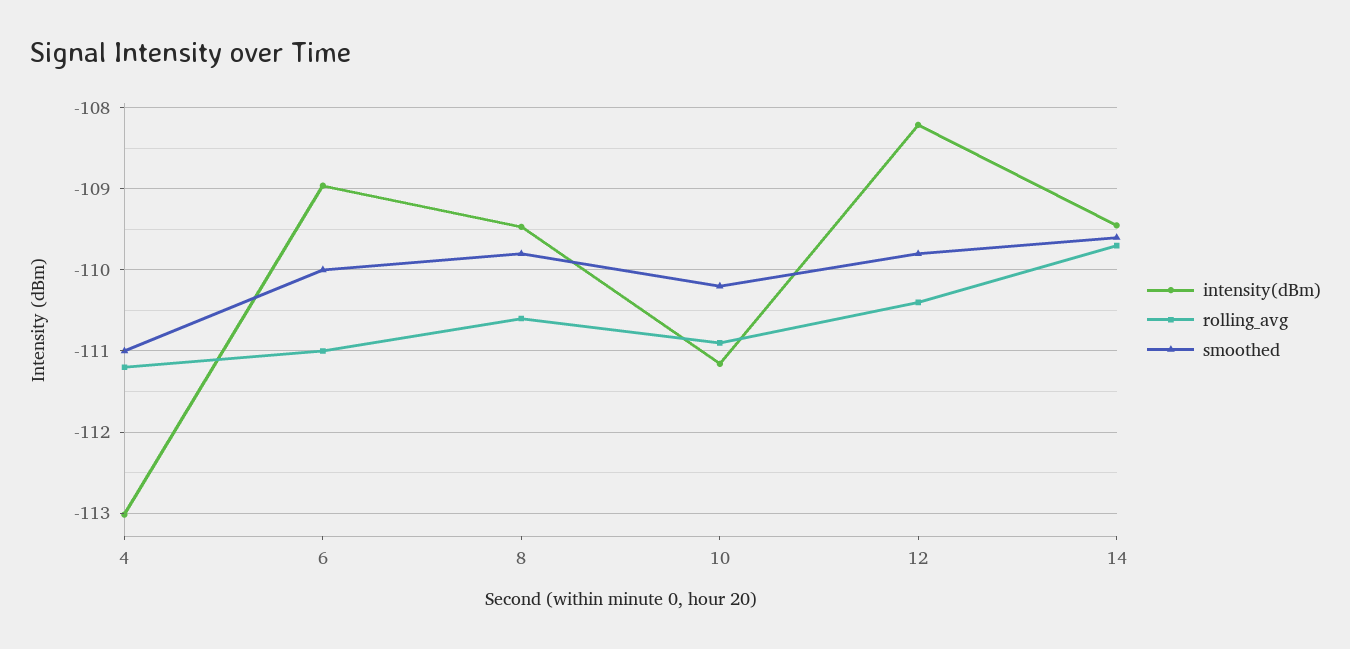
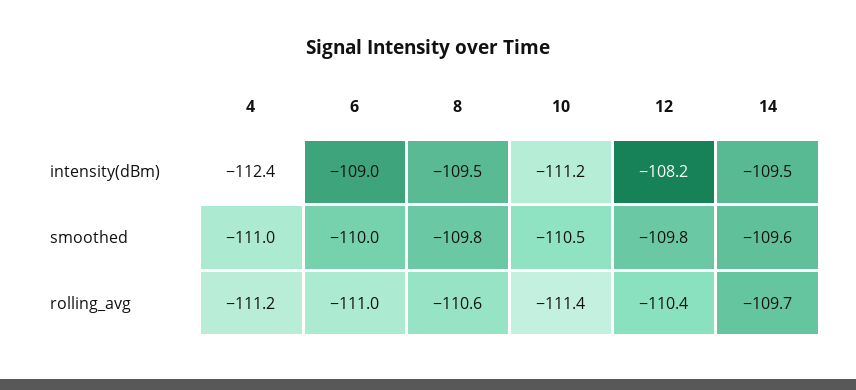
intensity(dBm), 4: -113 -> -112.4
rolling_avg, 10: -110.9 -> -111.4
smoothed, 10: -110.2 -> -110.5

